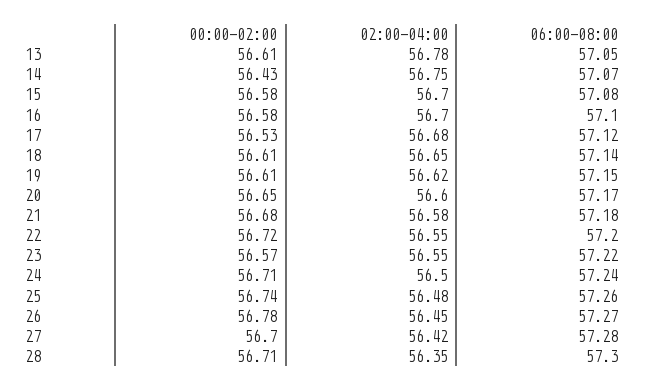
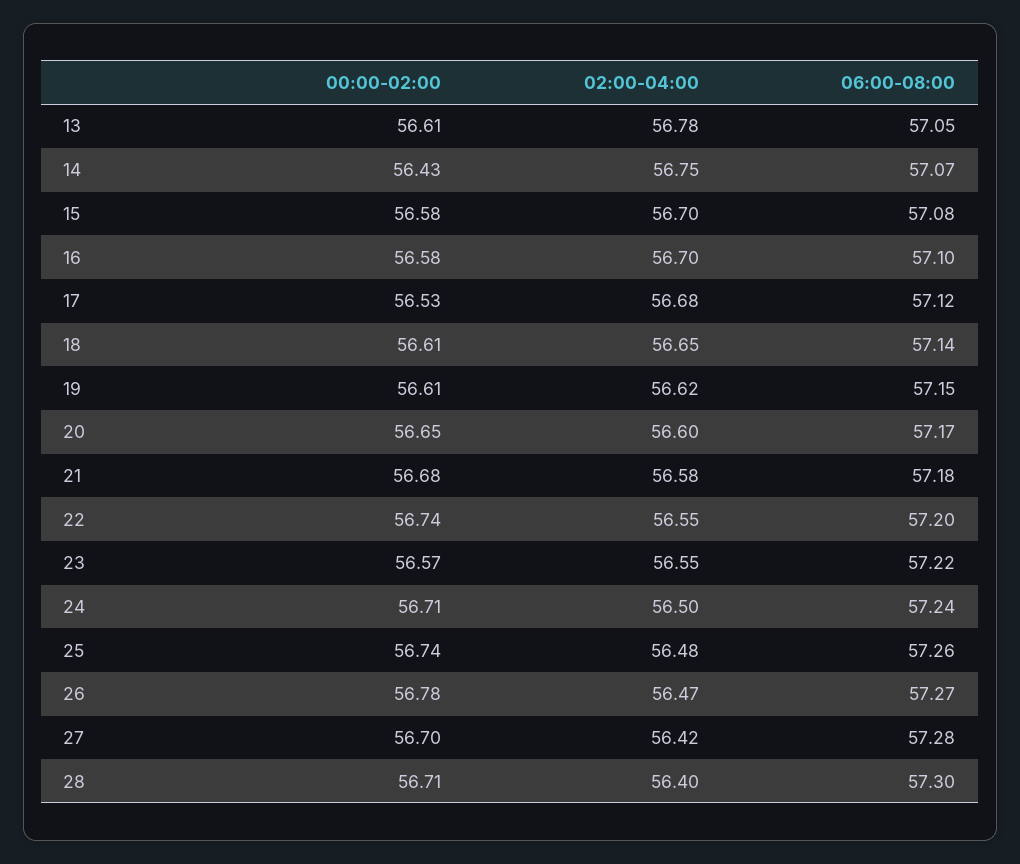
00:00-02:00, 22: 56.72 -> 56.74
02:00-04:00, 26: 56.45 -> 56.47
02:00-04:00, 28: 56.35 -> 56.4

